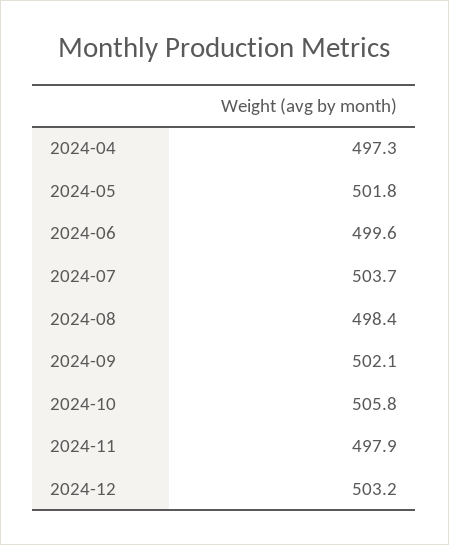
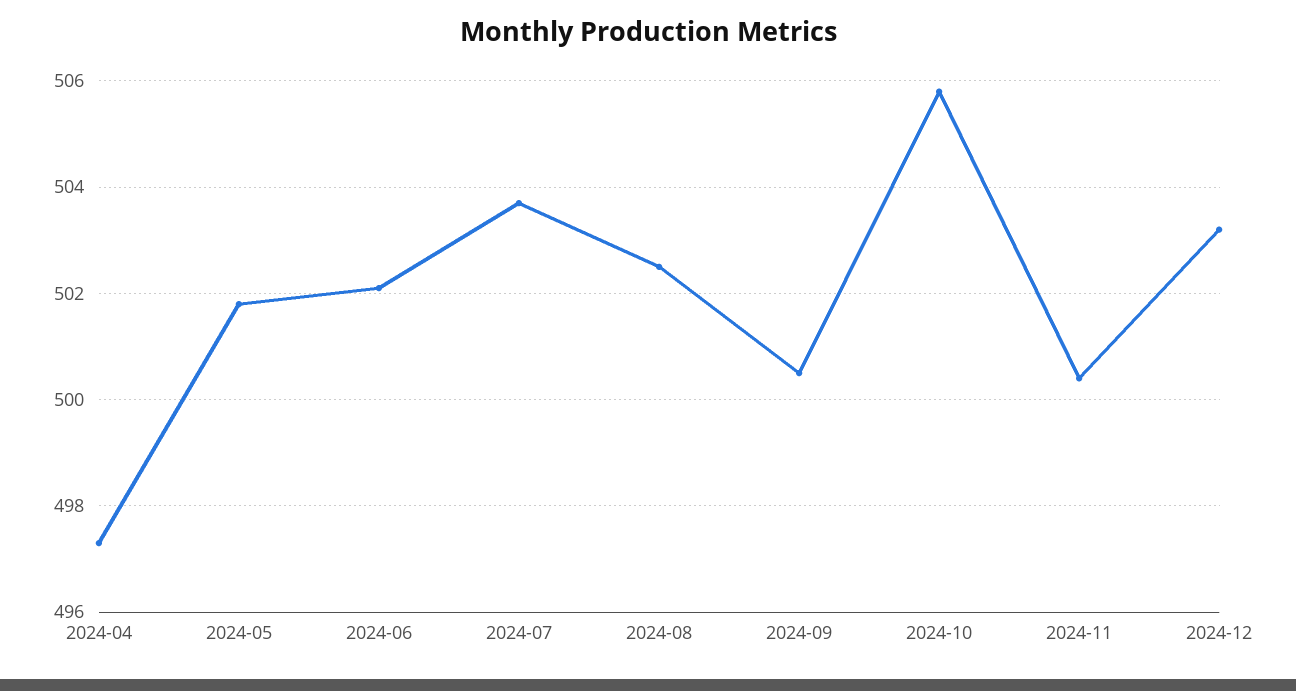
2024-06: 499.6 -> 502
2024-08: 498.4 -> 502.5
2024-09: 502.1 -> 500.5
2024-11: 497.9 -> 500.5

